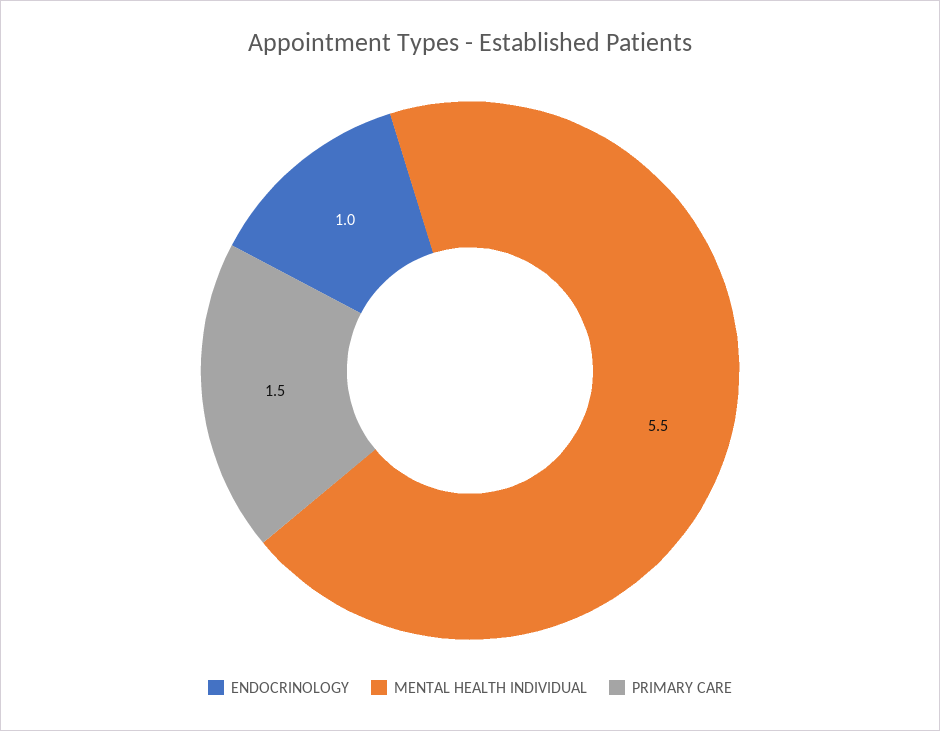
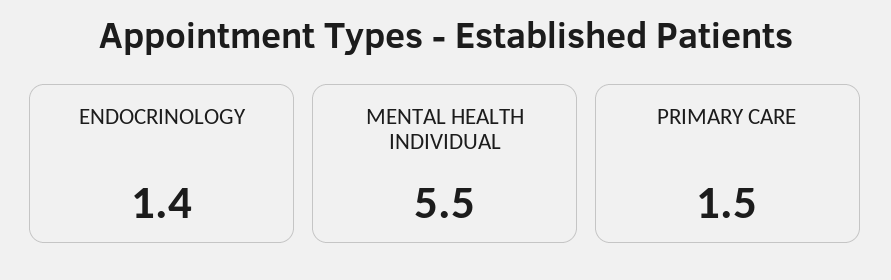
ENDOCRINOLOGY: 1 -> 1.4

